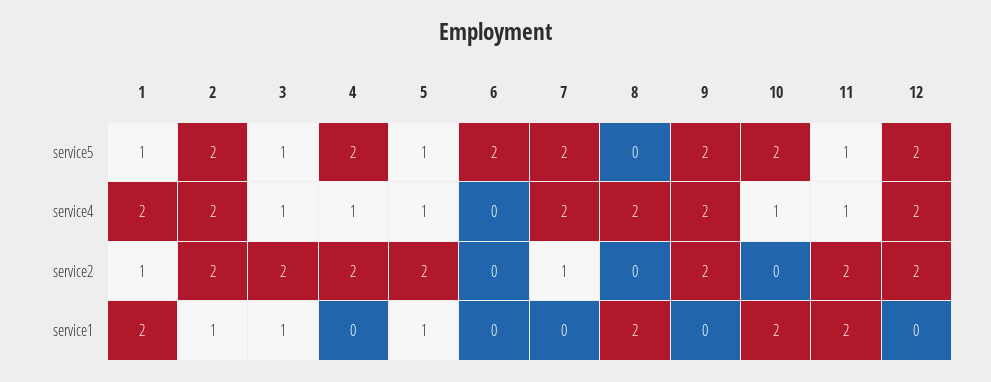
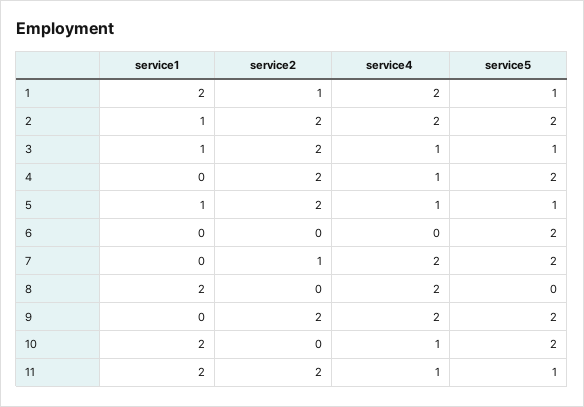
12, service5: 2 -> none
12, service4: 2 -> none
12, service2: 2 -> none
12, service1: 0 -> none

